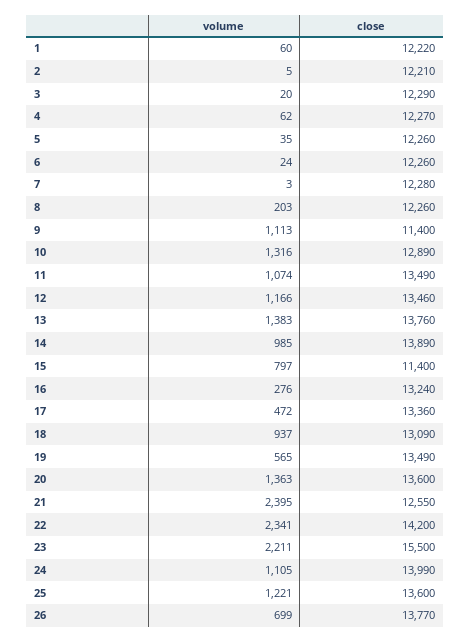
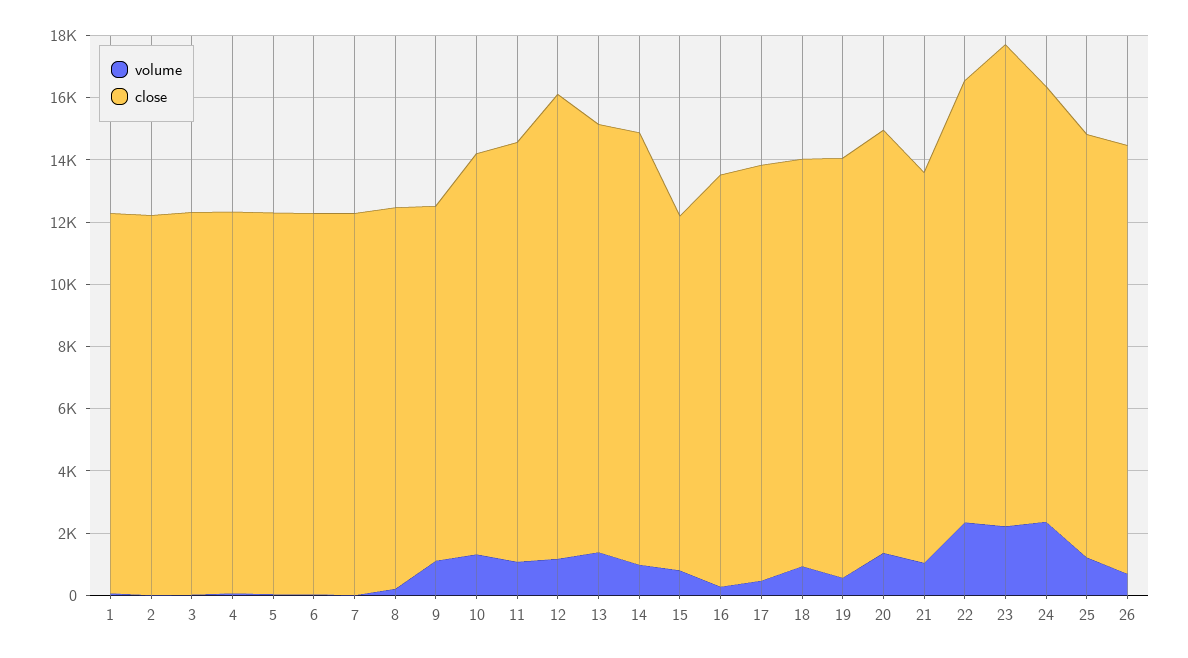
close, 12: 13460 -> 15000
volume, 21: 2395 -> 1000
volume, 24: 1105 -> 2500

